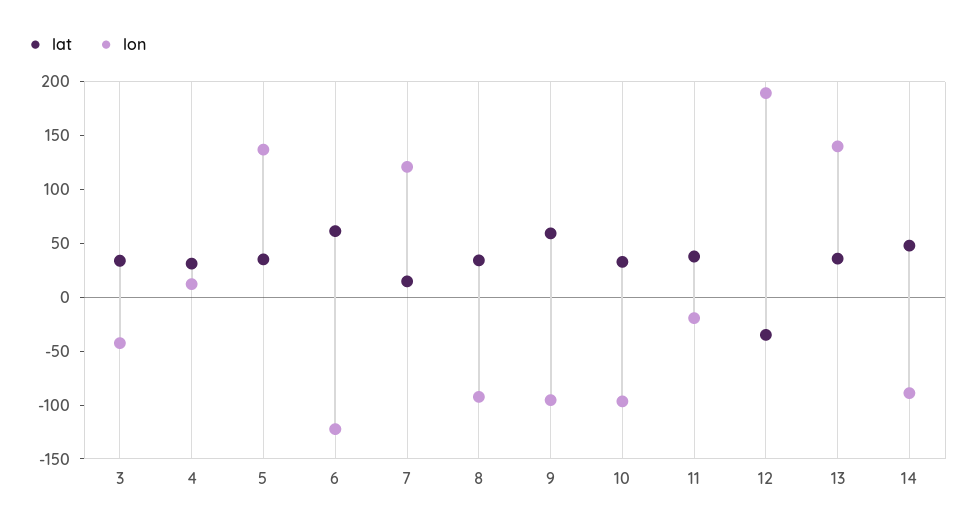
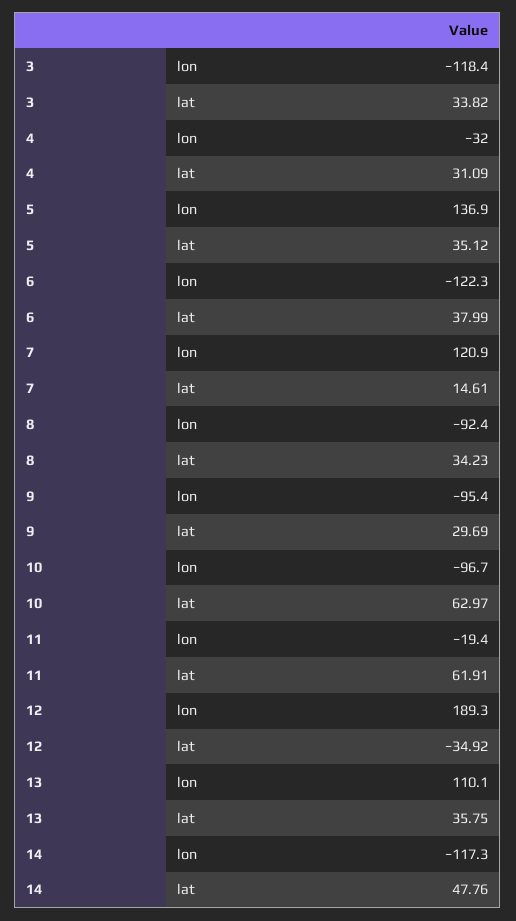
lon, 3: -40 -> -118.4
lon, 4: 10 -> -32
lat, 6: 60 -> 37.99
lat, 9: 60 -> 29.69
lat, 10: 30 -> 62.97
lat, 11: 40 -> 61.91
lon, 13: 140 -> 110.1
lon, 14: -90 -> -117.3

